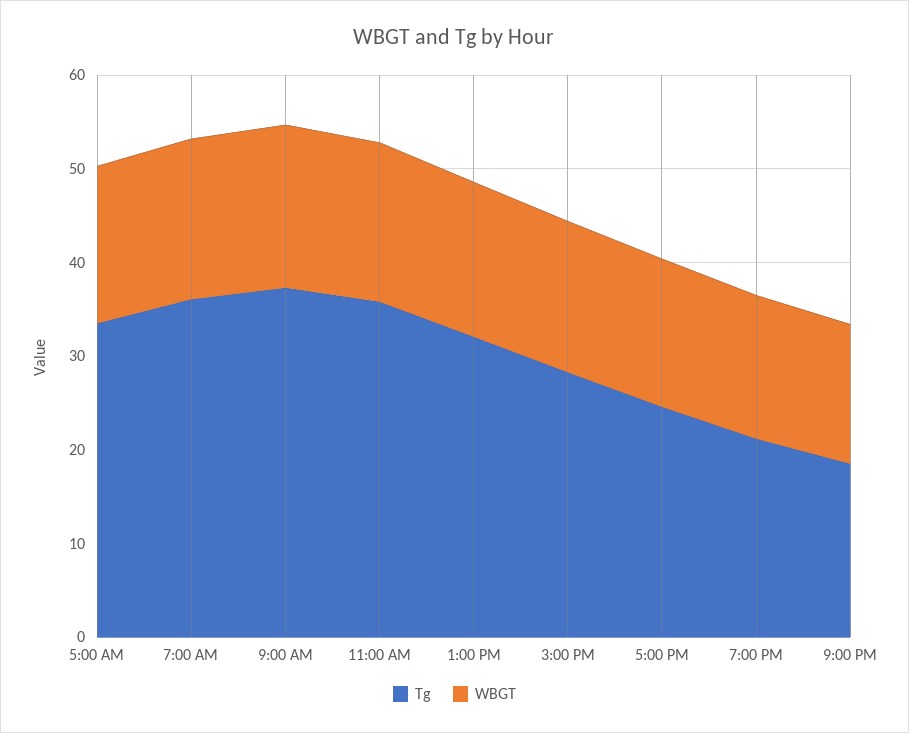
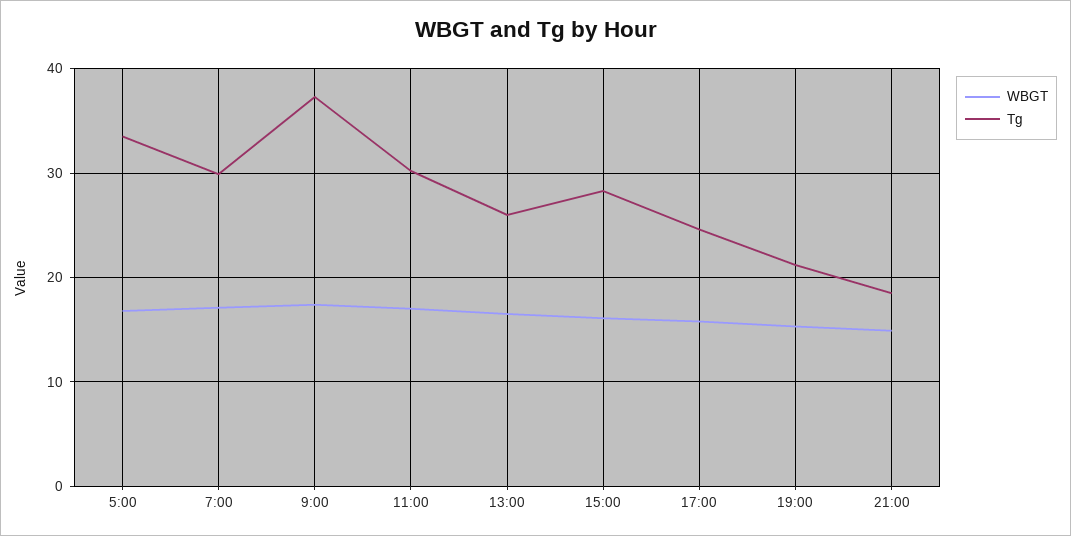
Tg, 7:00 AM: 36 -> 30
Tg, 11:00 AM: 36 -> 30
Tg, 1:00 PM: 32 -> 26

